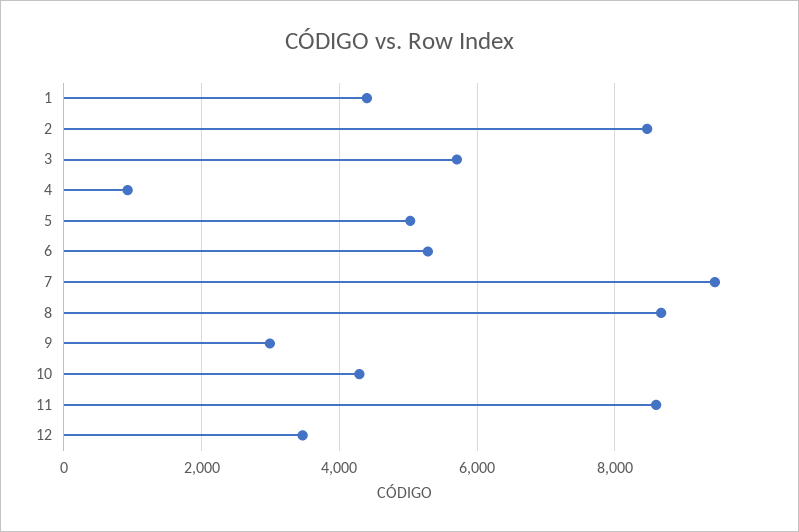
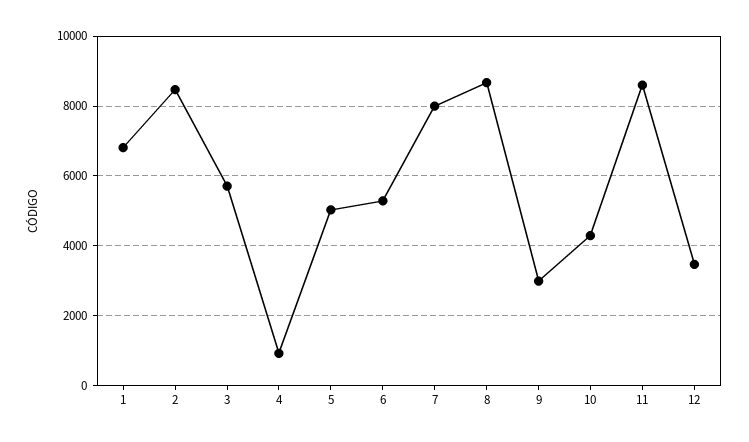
1: 4400 -> 6800
7: 9400 -> 8000

